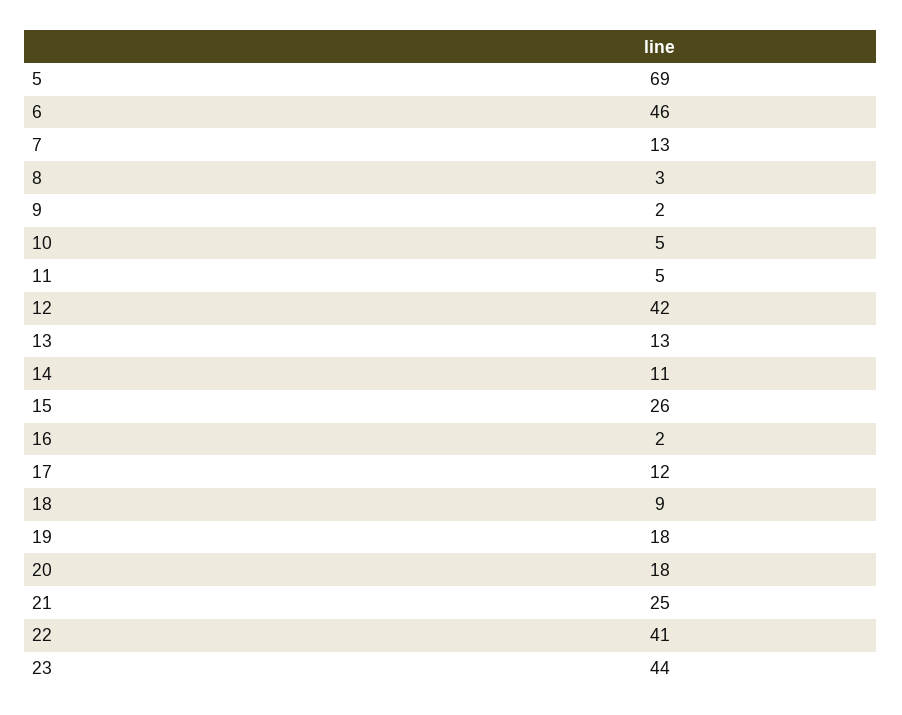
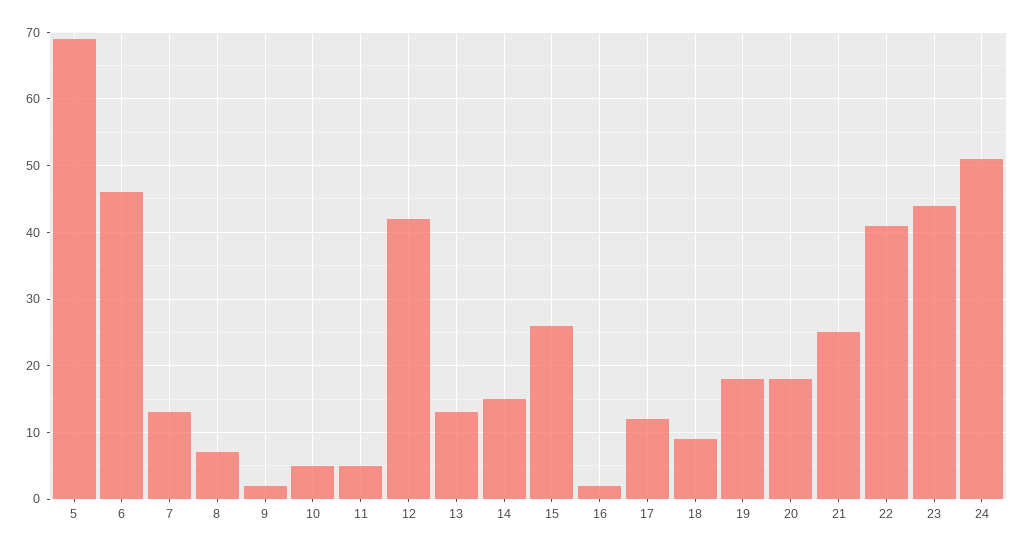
8: 3 -> 7
14: 11 -> 15
24: none -> 51

